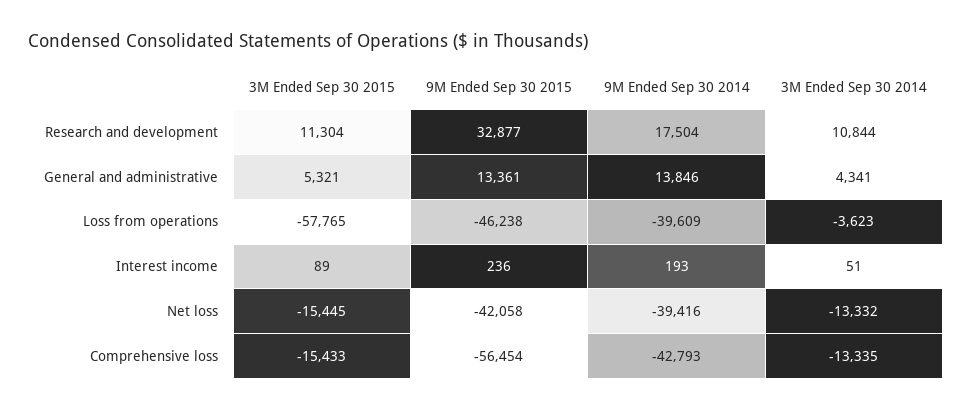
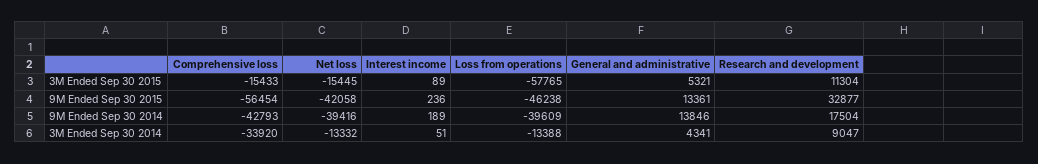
3M Ended Sep 30 2014, Research and development: 10844 -> 9047
3M Ended Sep 30 2014, Loss from operations: -3623 -> -13388
9M Ended Sep 30 2014, Interest income: 193 -> 189
3M Ended Sep 30 2014, Comprehensive loss: -13335 -> -33920

